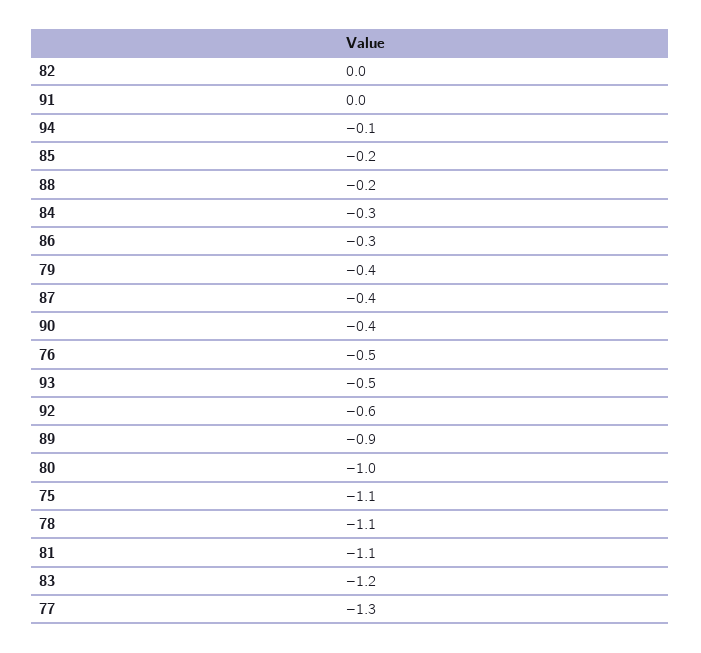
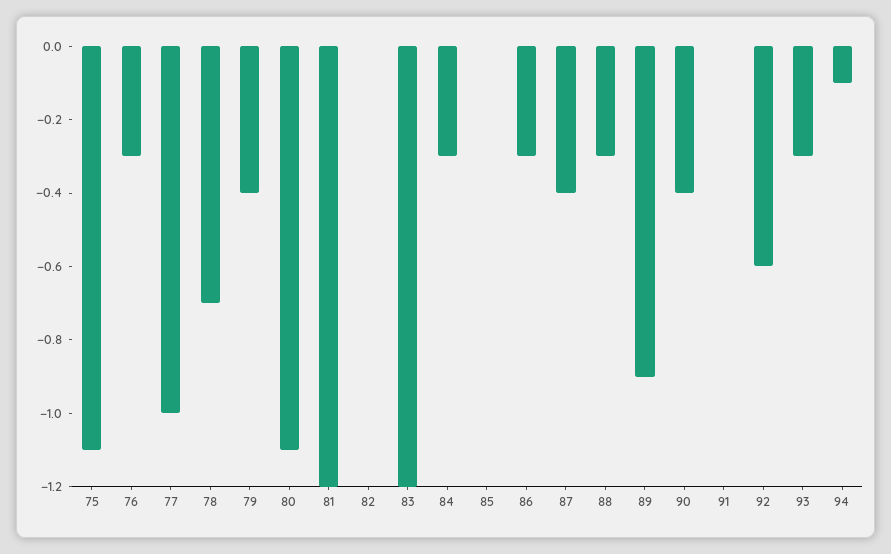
85: -0.2 -> 0
88: -0.2 -> -0.3
76: -0.5 -> -0.3
93: -0.5 -> -0.3
80: -1 -> -1.1
78: -1.1 -> -0.7
81: -1.1 -> -1.2
77: -1.3 -> -1

